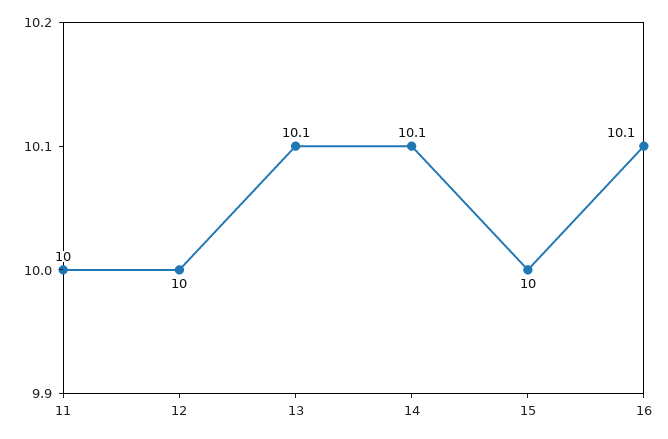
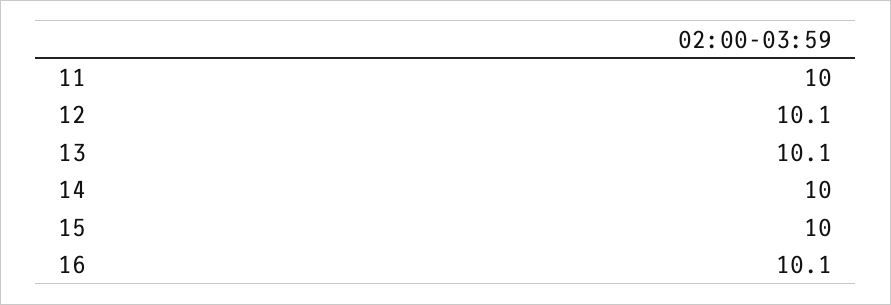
12: 10 -> 10.1
14: 10.1 -> 10

